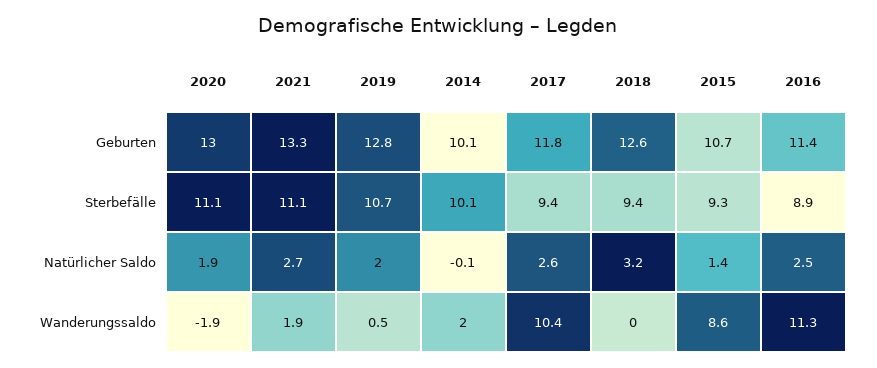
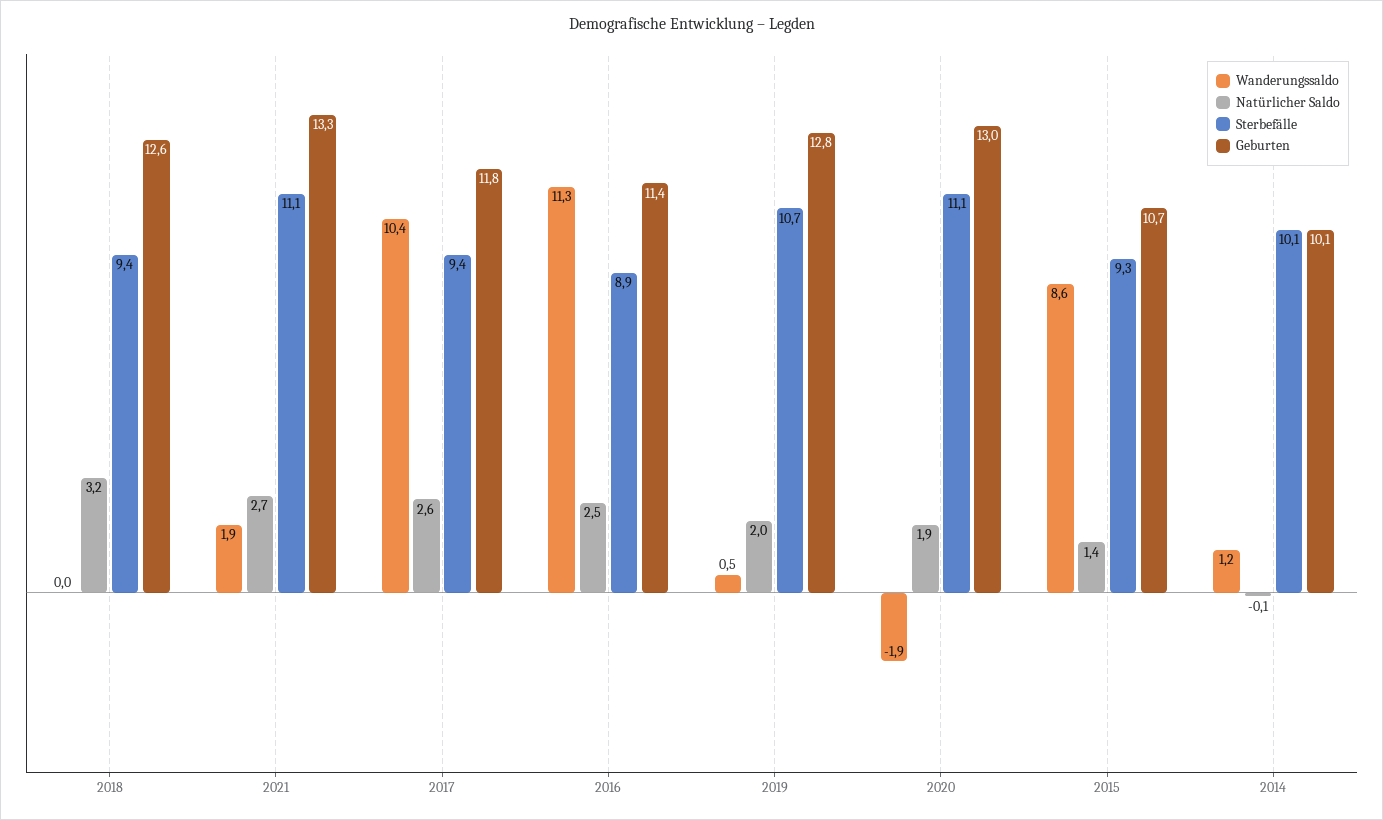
Wanderungssaldo, 2014: 2 -> 1.2

